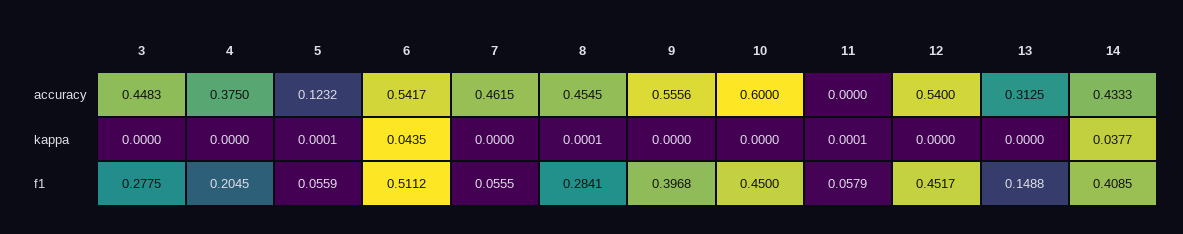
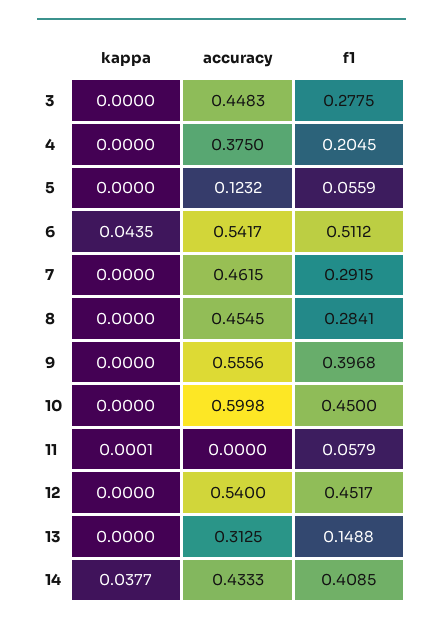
10, accuracy: 0.6 -> 0.5998
5, kappa: 0.0001 -> 0
8, kappa: 0.0001 -> 0
7, f1: 0.0555 -> 0.2915

